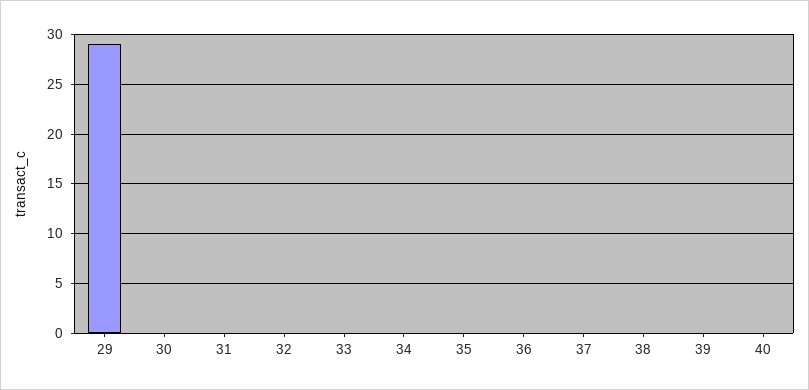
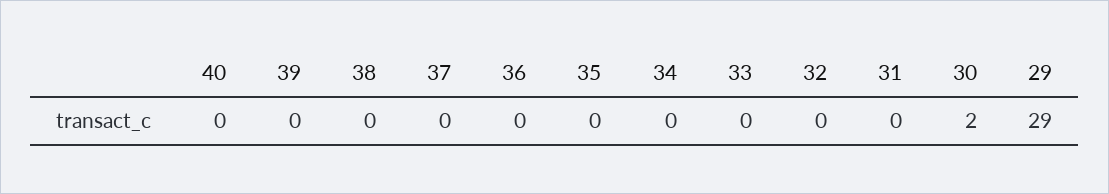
30: 0 -> 2

